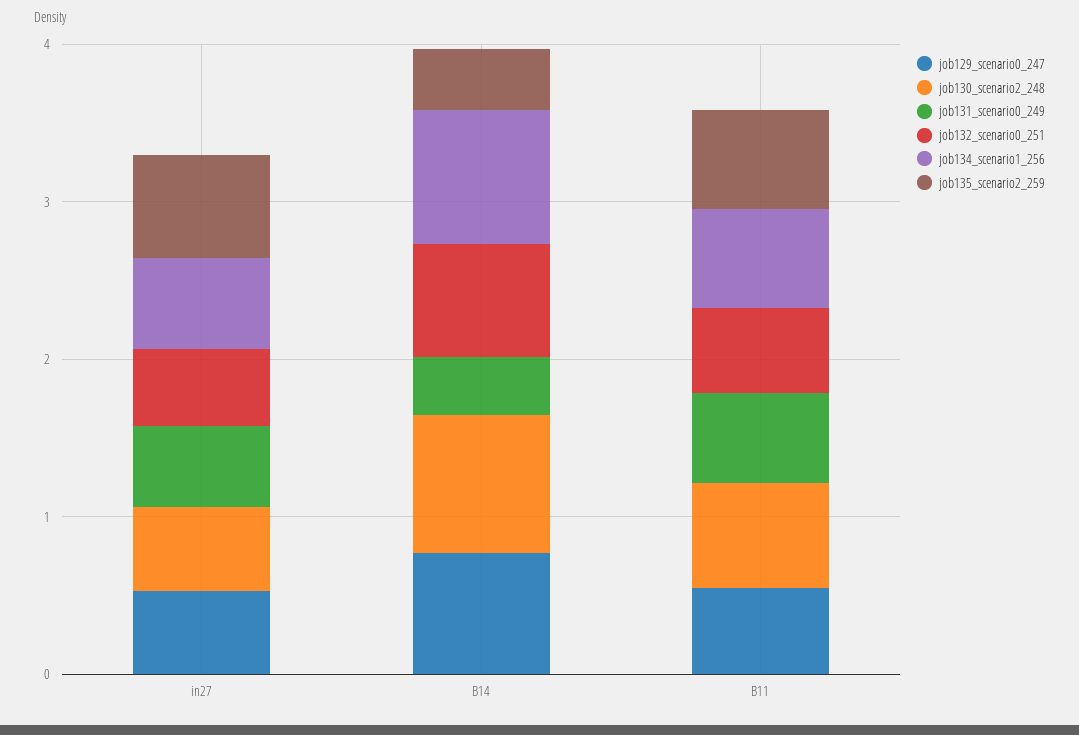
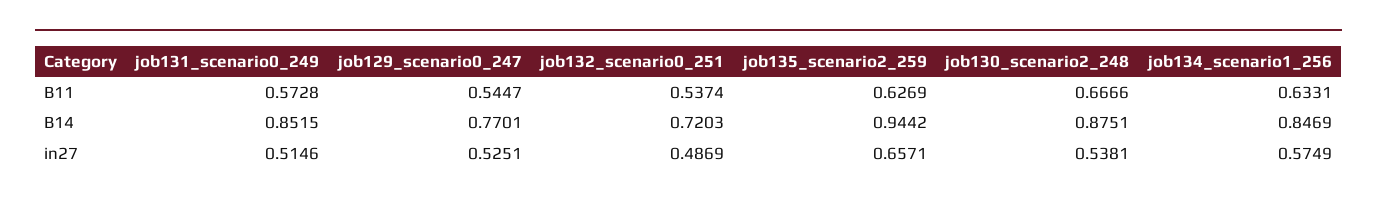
job131_scenario0_249, B14: 0.4 -> 0.8515
job135_scenario2_259, B14: 0.4 -> 0.9442

